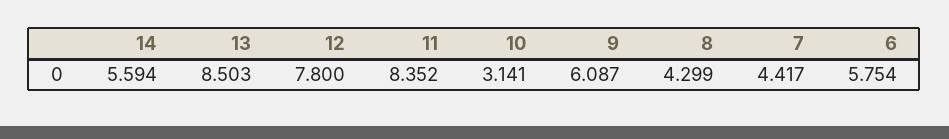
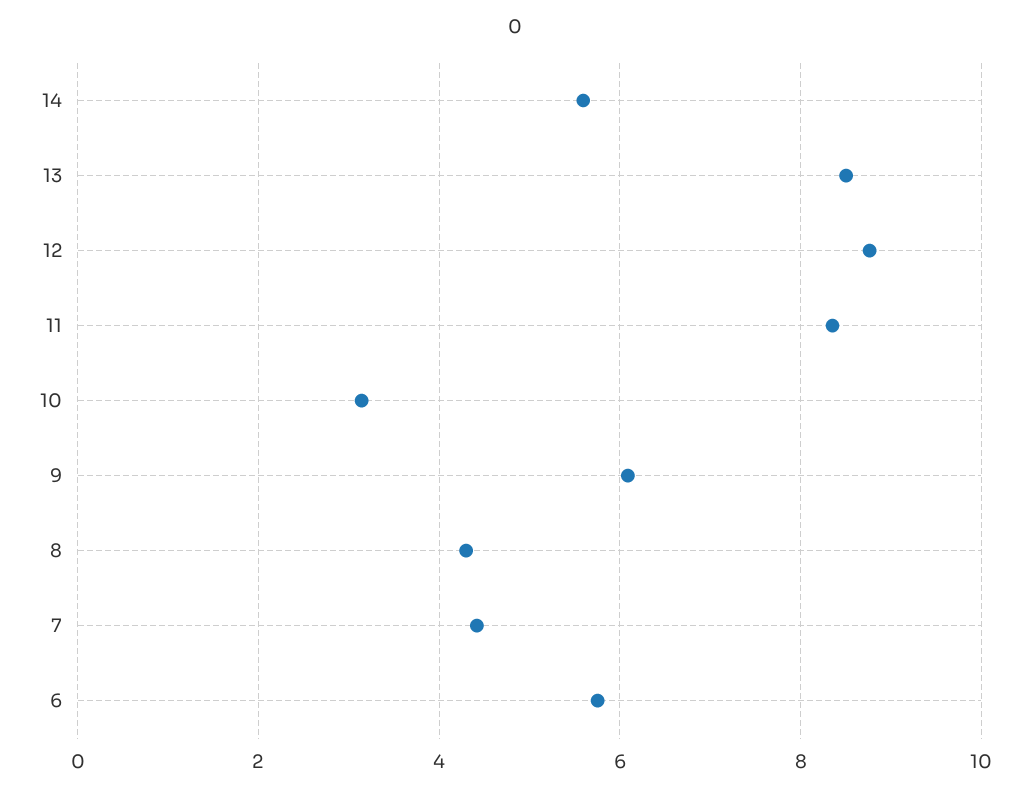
12: 7.8 -> 8.8

